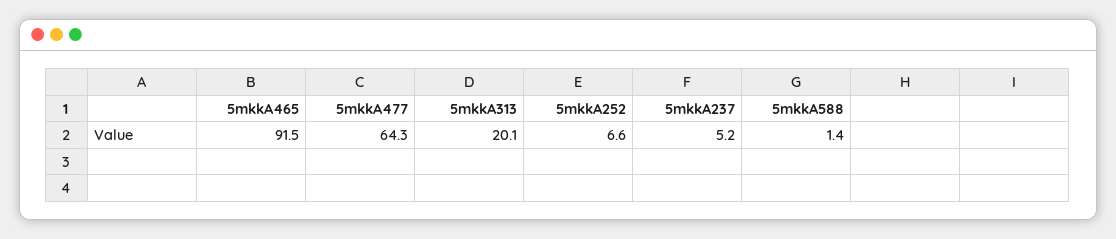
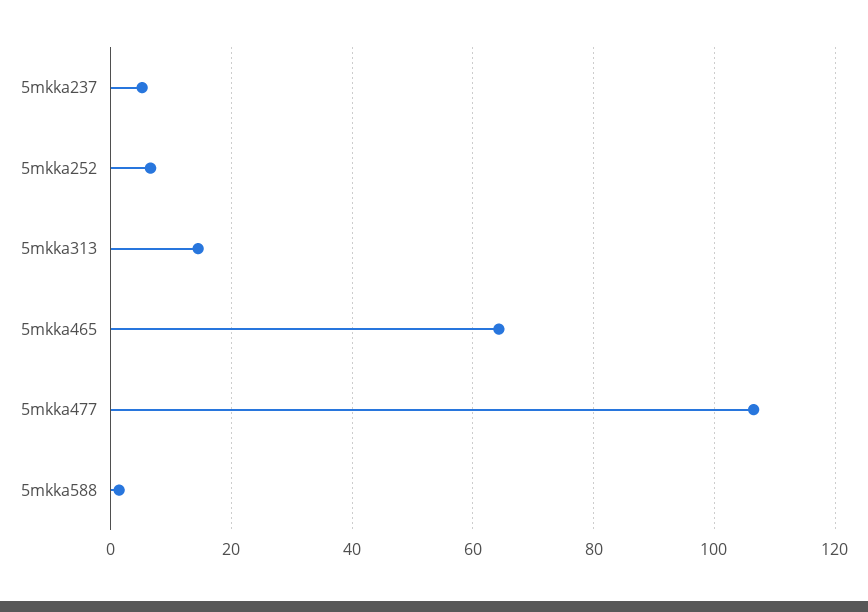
5mkkA465: 91.5 -> 64
5mkkA477: 64.3 -> 106
5mkkA313: 20.1 -> 14

